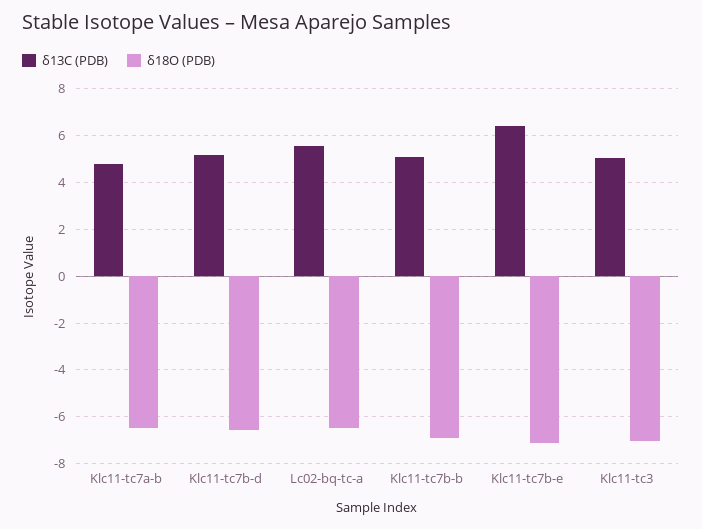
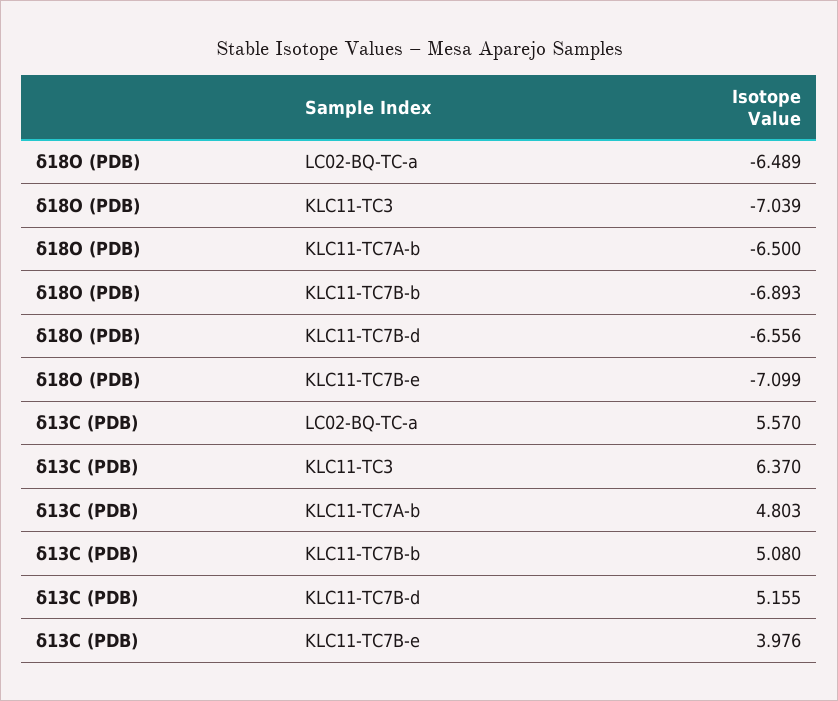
δ13C (PDB), Klc11-tc7b-e: 6.5 -> 3.976
δ13C (PDB), Klc11-tc3: 5 -> 6.37

